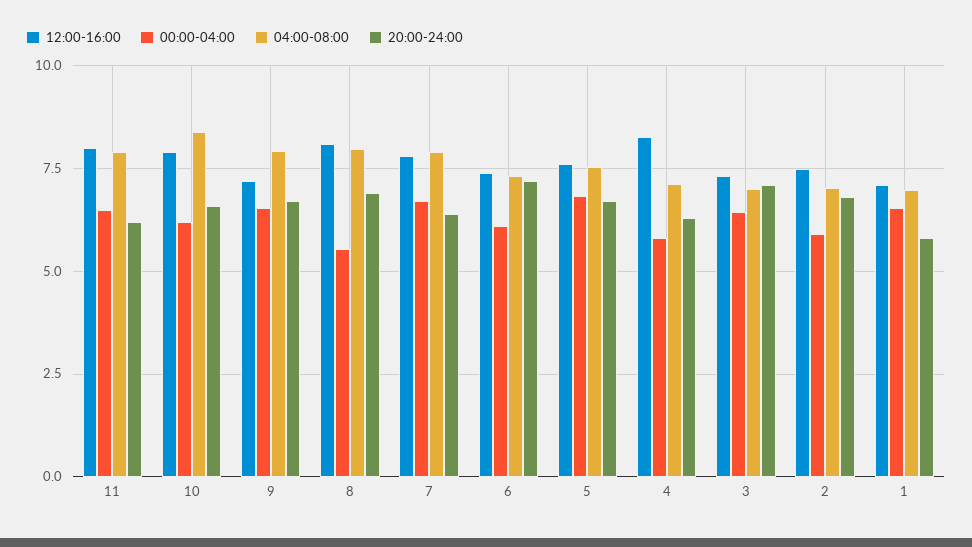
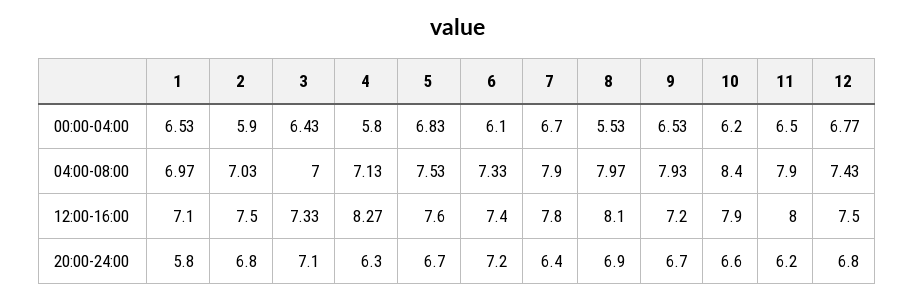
00:00-04:00, 12: none -> 6.77
04:00-08:00, 12: none -> 7.43
12:00-16:00, 12: none -> 7.5
20:00-24:00, 12: none -> 6.8

